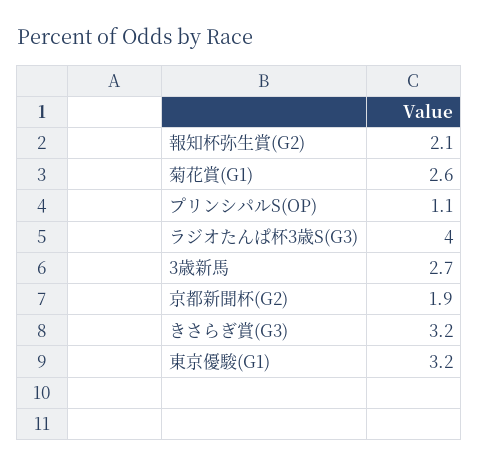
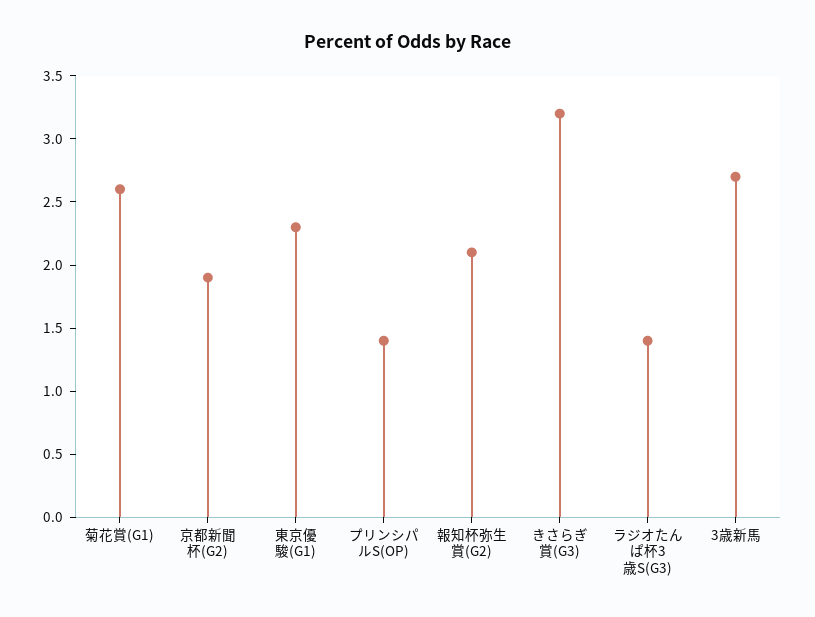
プリンシパルS(OP): 1.1 -> 1.4
ラジオたんぱ杯3歳S(G3): 4 -> 1.4
東京優駿(G1): 3.2 -> 2.3

